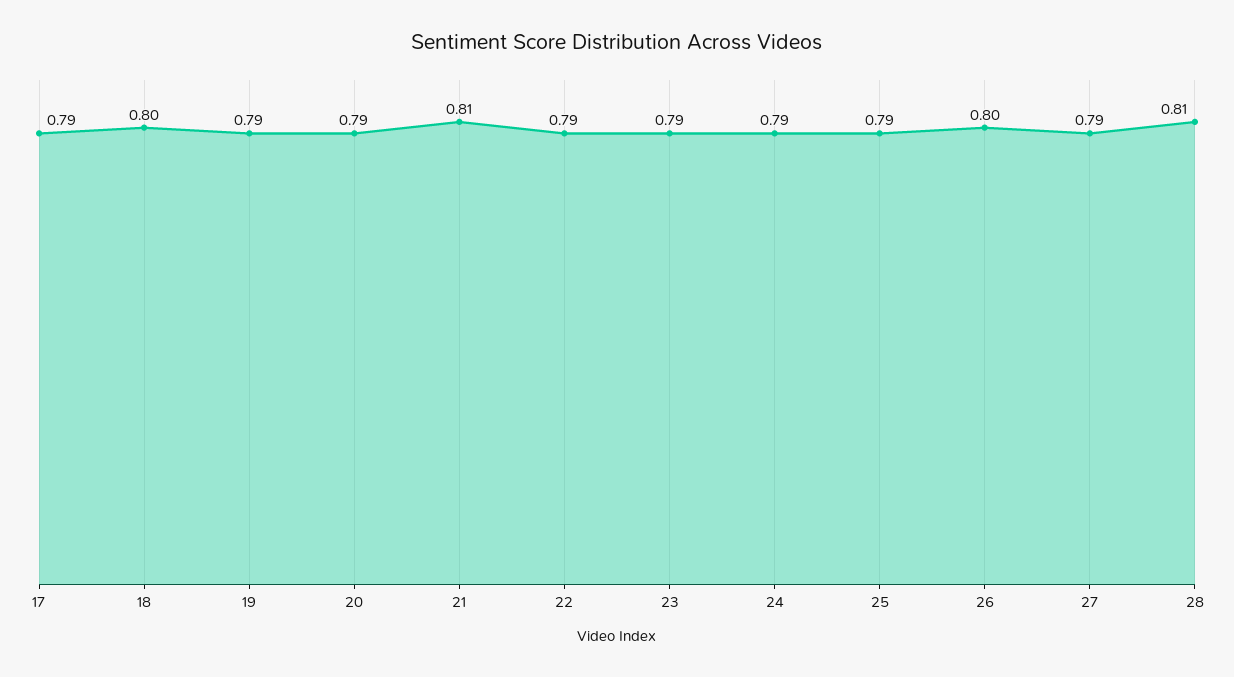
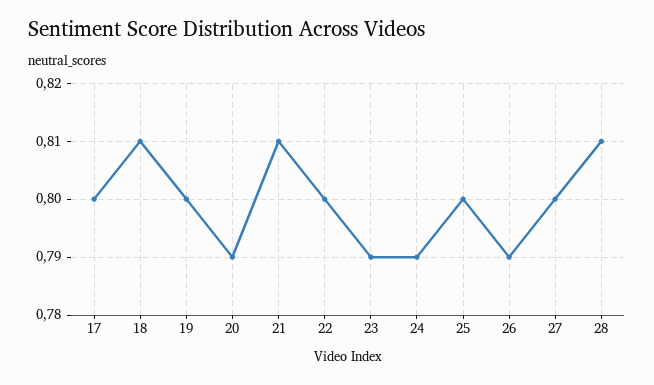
17: 0.79 -> 0.8
18: 0.8 -> 0.81
19: 0.79 -> 0.8
22: 0.79 -> 0.8
25: 0.79 -> 0.8
26: 0.8 -> 0.79
27: 0.79 -> 0.8

